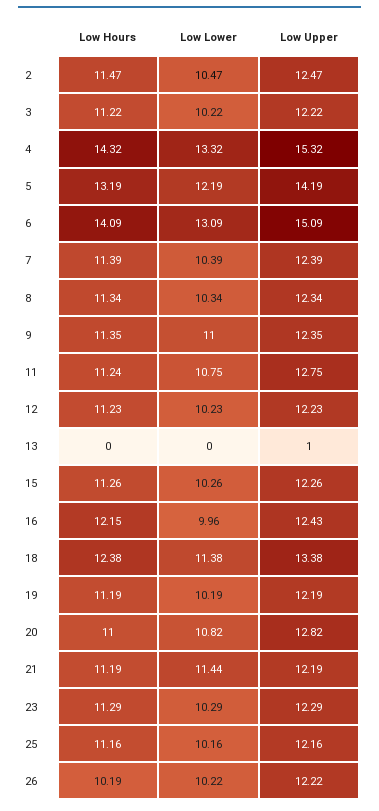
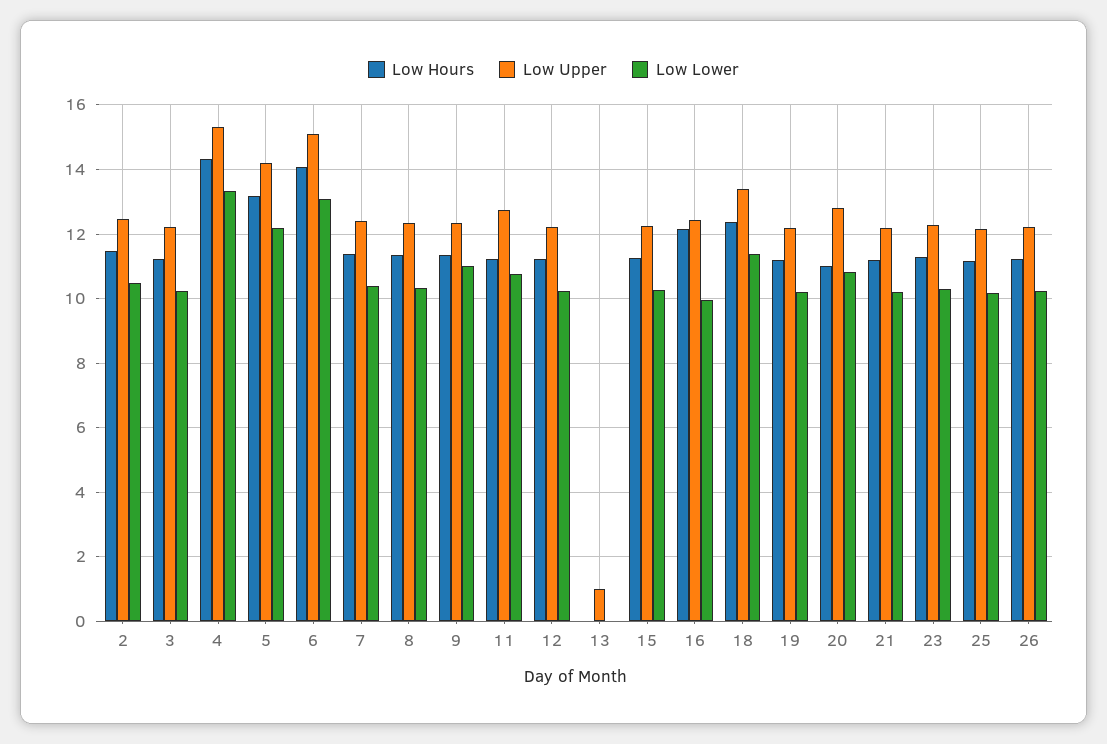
Low Lower, 21: 11.44 -> 10.2
Low Hours, 26: 10.19 -> 11.2

